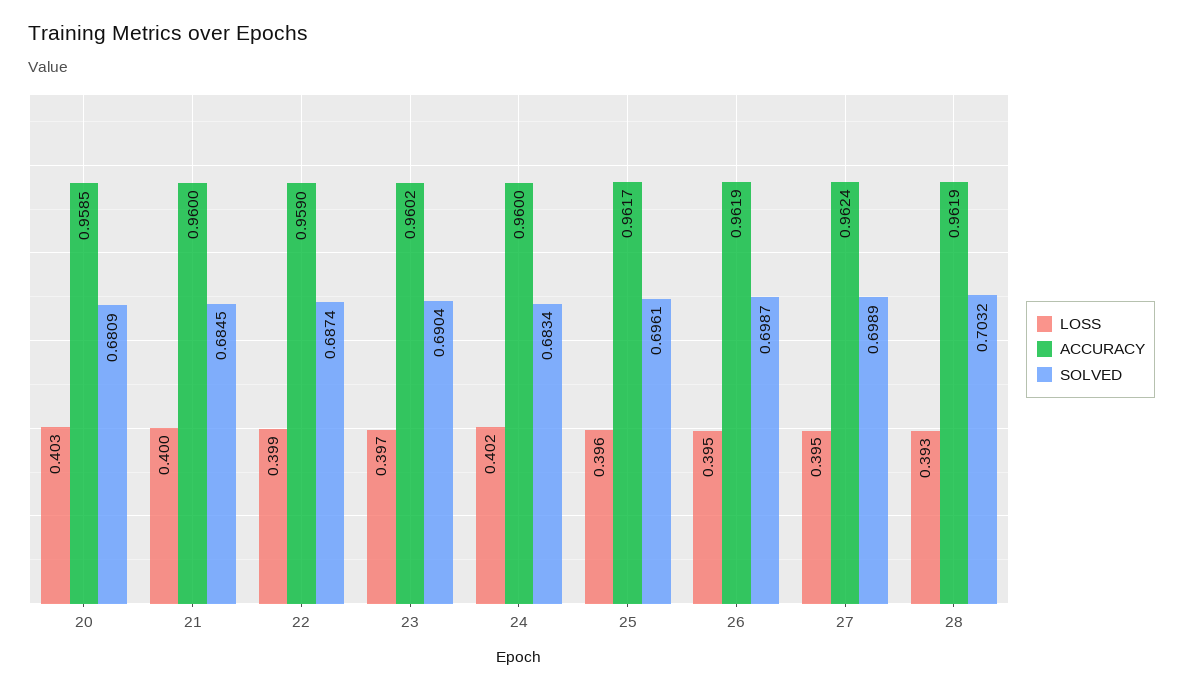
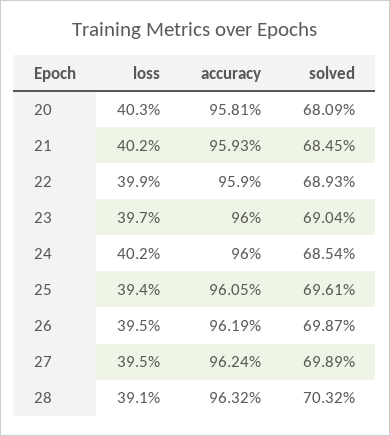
ACCURACY, 20: 0.9585 -> 0.9581
LOSS, 21: 0.4 -> 0.402
ACCURACY, 21: 0.96 -> 0.9593
SOLVED, 22: 0.6874 -> 0.6893
ACCURACY, 23: 0.9602 -> 0.96
SOLVED, 24: 0.6834 -> 0.6854
LOSS, 25: 0.396 -> 0.394
ACCURACY, 25: 0.9617 -> 0.9605
LOSS, 28: 0.393 -> 0.391
ACCURACY, 28: 0.9619 -> 0.9632

